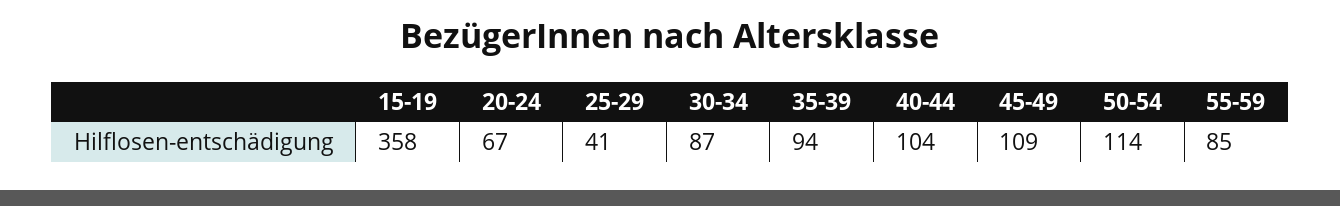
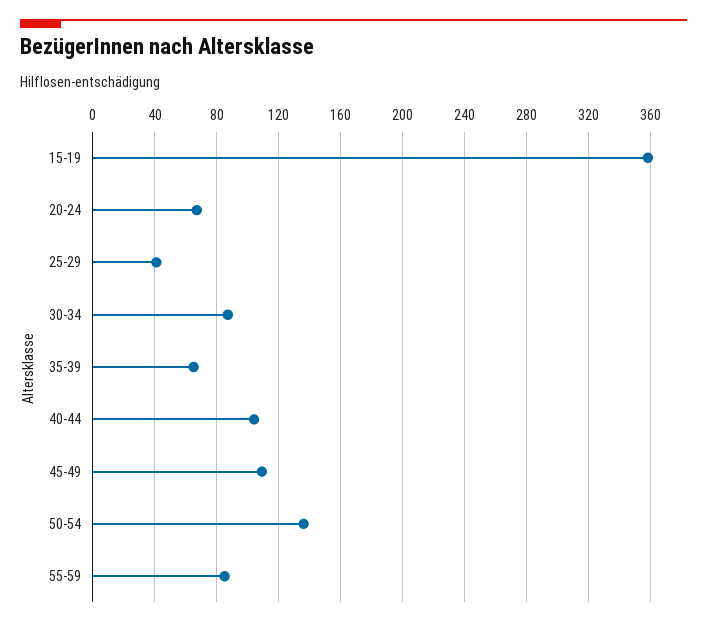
35-39: 94 -> 65
50-54: 114 -> 135

